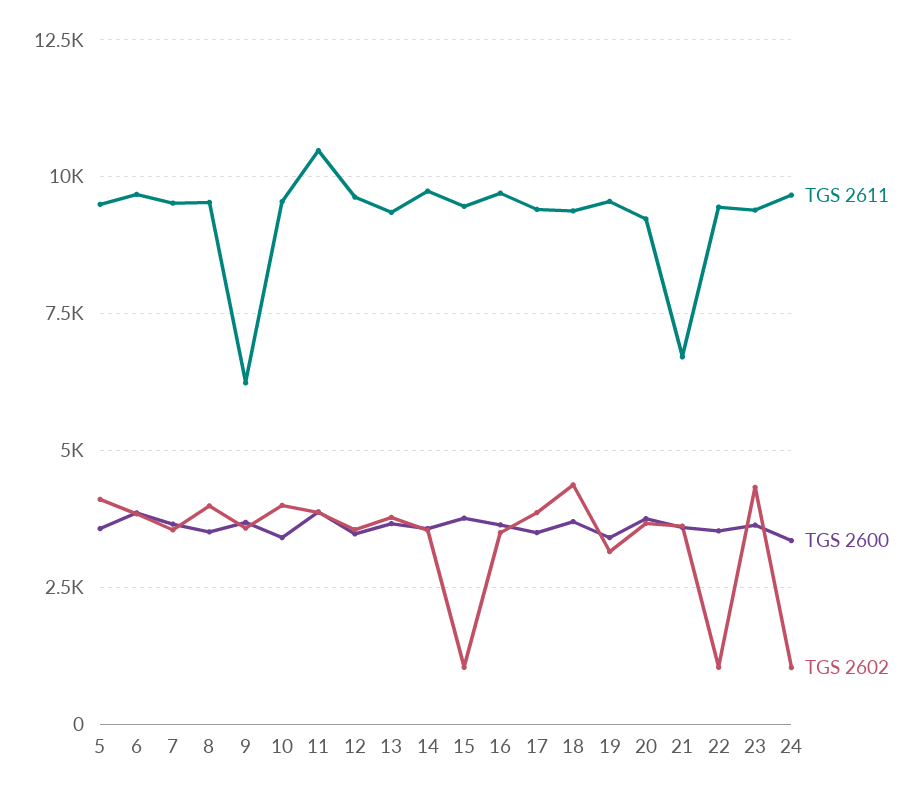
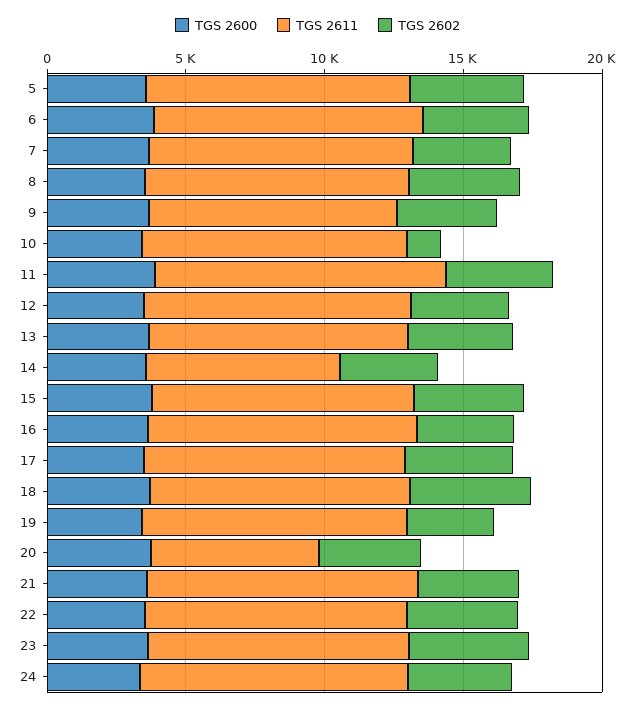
TGS 2611, 9: 6250 -> 9000
TGS 2602, 10: 4000 -> 1000
TGS 2611, 14: 9750 -> 7000
TGS 2602, 15: 1000 -> 4000
TGS 2611, 20: 9250 -> 6000
TGS 2611, 21: 6750 -> 10000
TGS 2602, 22: 1000 -> 4000
TGS 2602, 24: 1000 -> 4000

